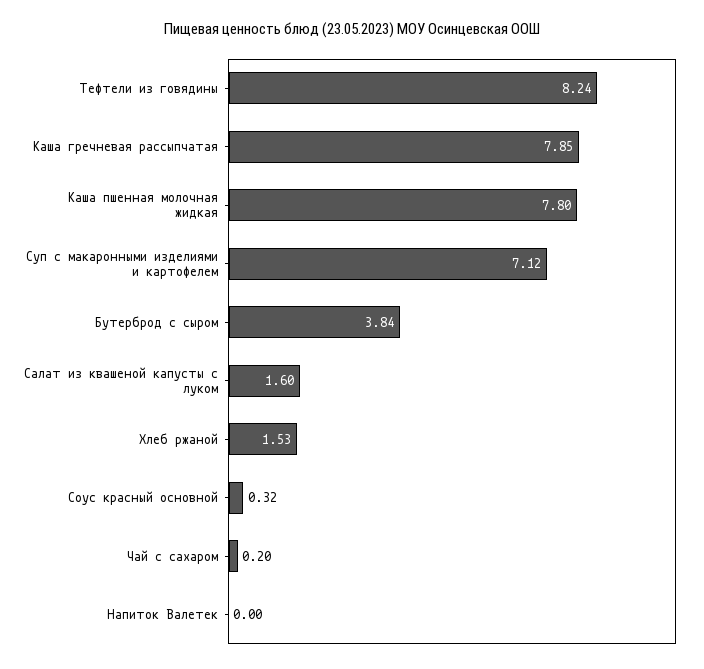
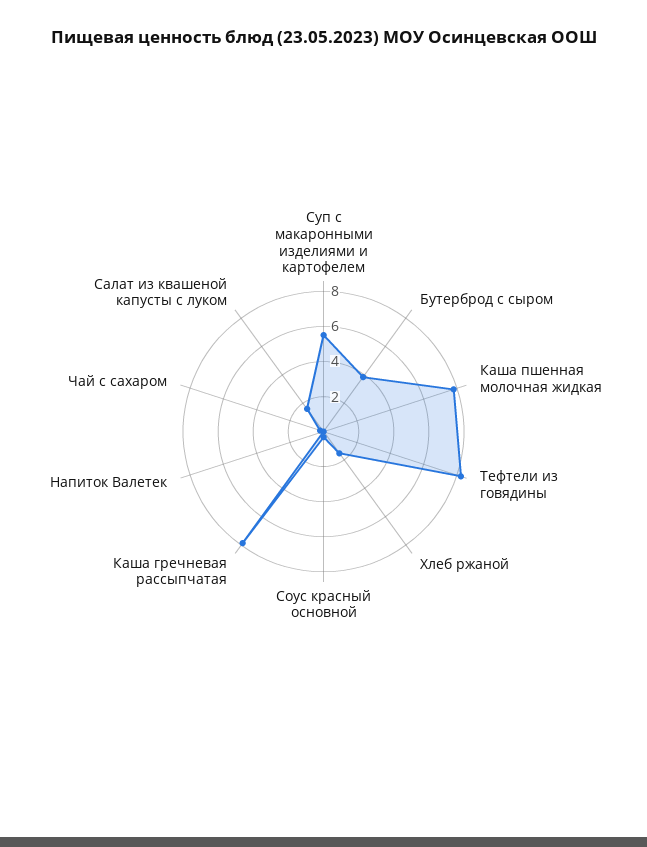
Суп с макаронными изделиями и картофелем: 7.12 -> 5.5

